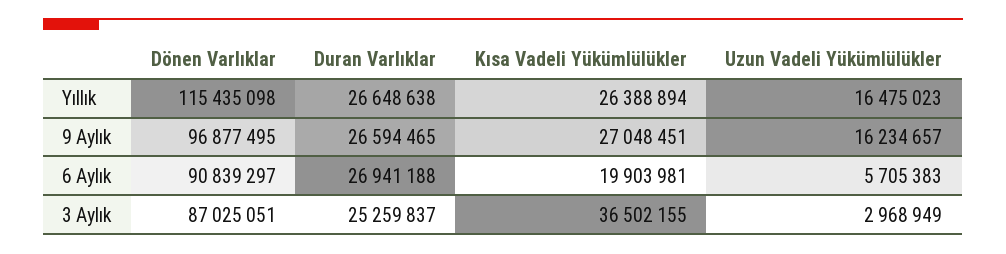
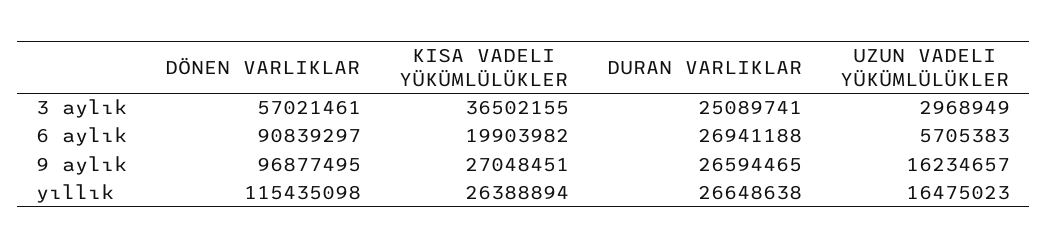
Kısa Vadeli Yükümlülükler, 6 Aylık: 19903981 -> 19903982
Dönen Varlıklar, 3 Aylık: 87025051 -> 57021461
Duran Varlıklar, 3 Aylık: 25259837 -> 25089741

